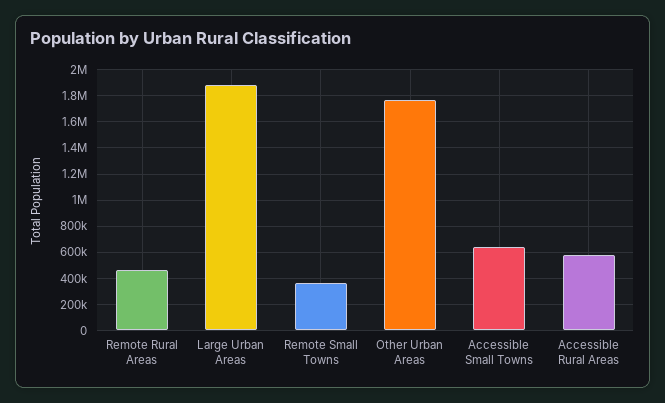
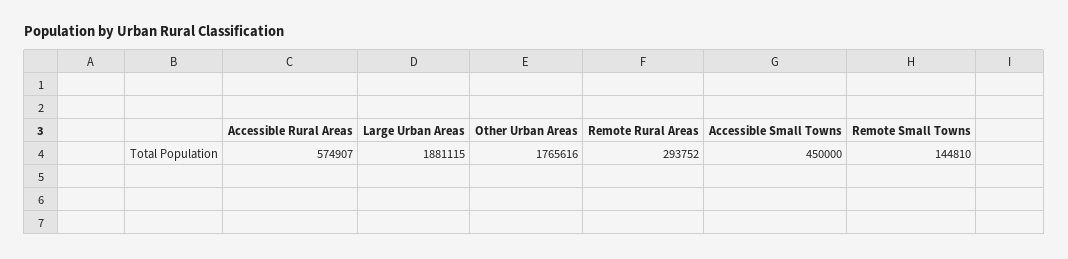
Remote Rural Areas: 450000 -> 293752
Remote Small Towns: 350000 -> 144810
Accessible Small Towns: 650000 -> 450000

